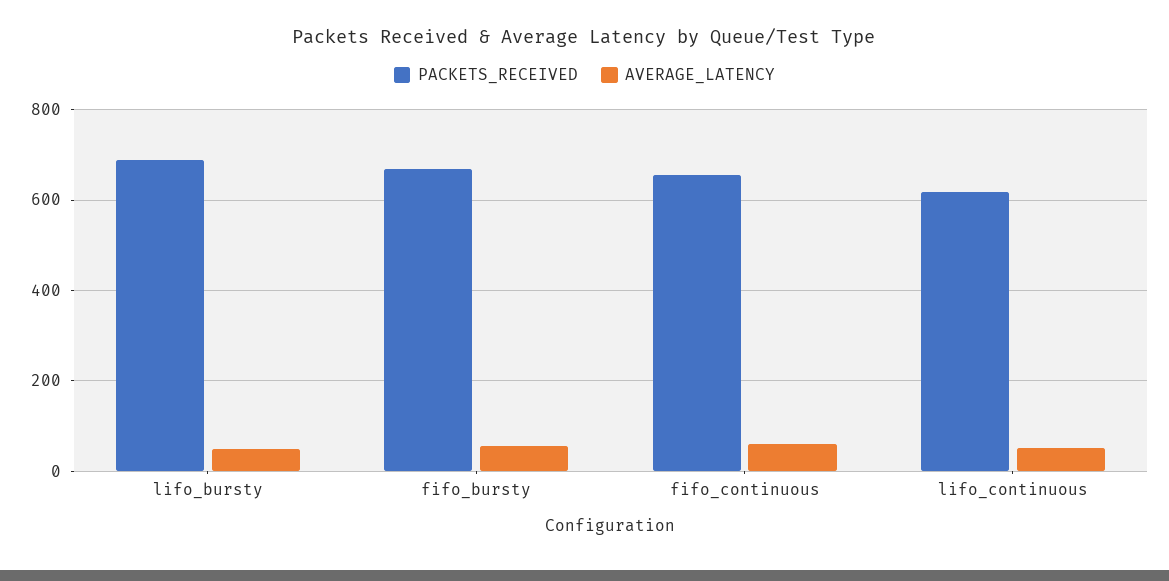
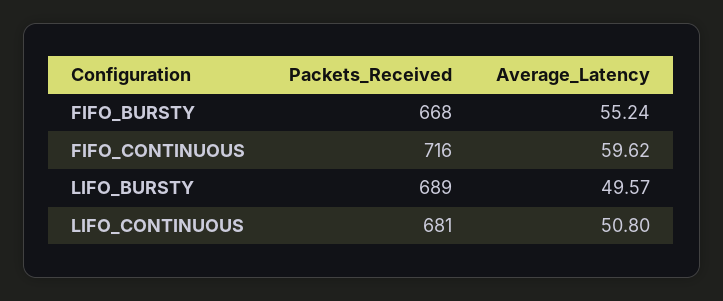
PACKETS_RECEIVED, fifo_continuous: 660 -> 716
PACKETS_RECEIVED, lifo_continuous: 620 -> 681

